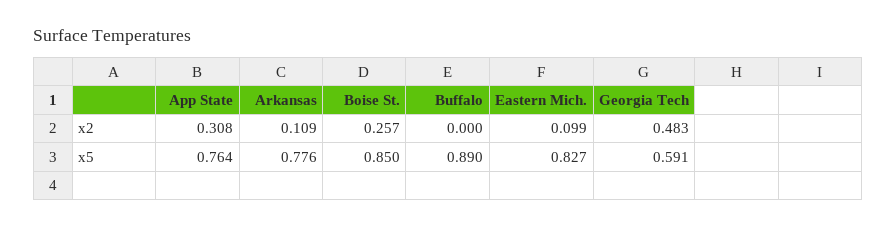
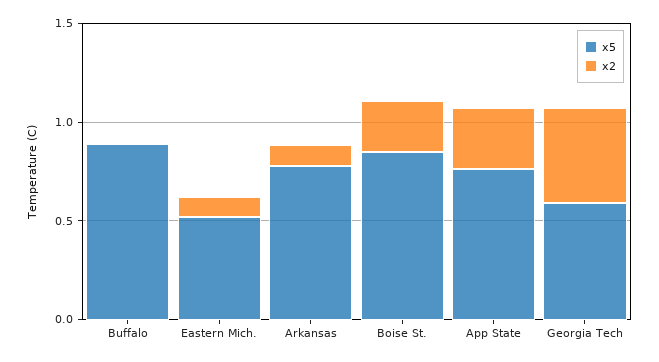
x5, Eastern Mich.: 0.827 -> 0.5

